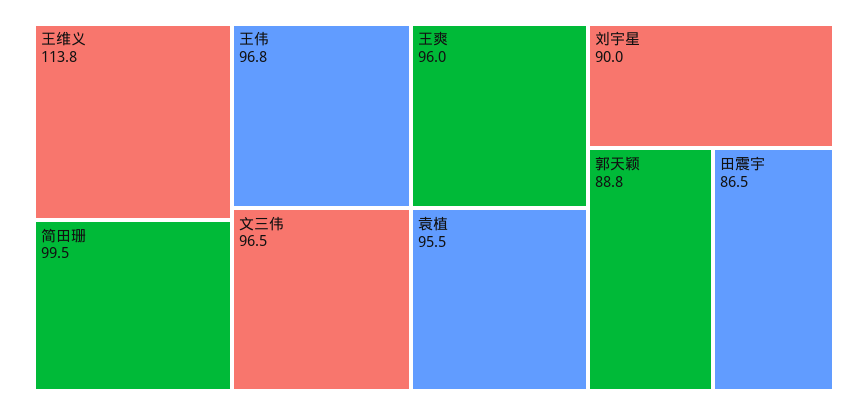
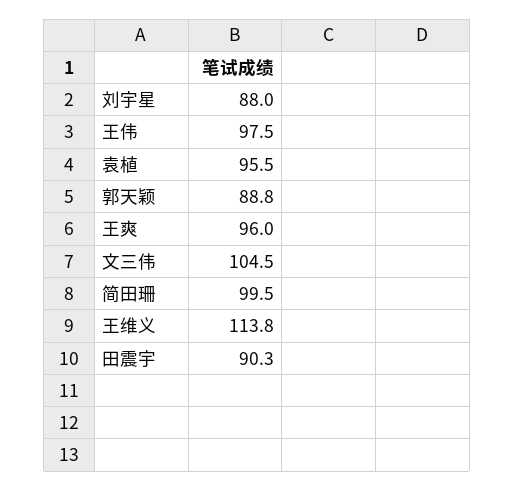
王伟: 96.8 -> 97.5
文三伟: 96.5 -> 104.5
刘宇星: 90 -> 88
田震宇: 86.5 -> 90.3

